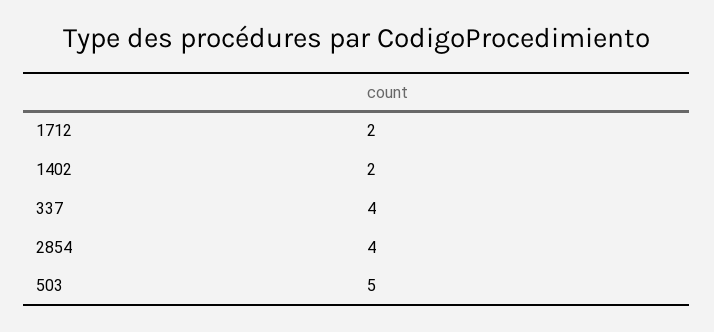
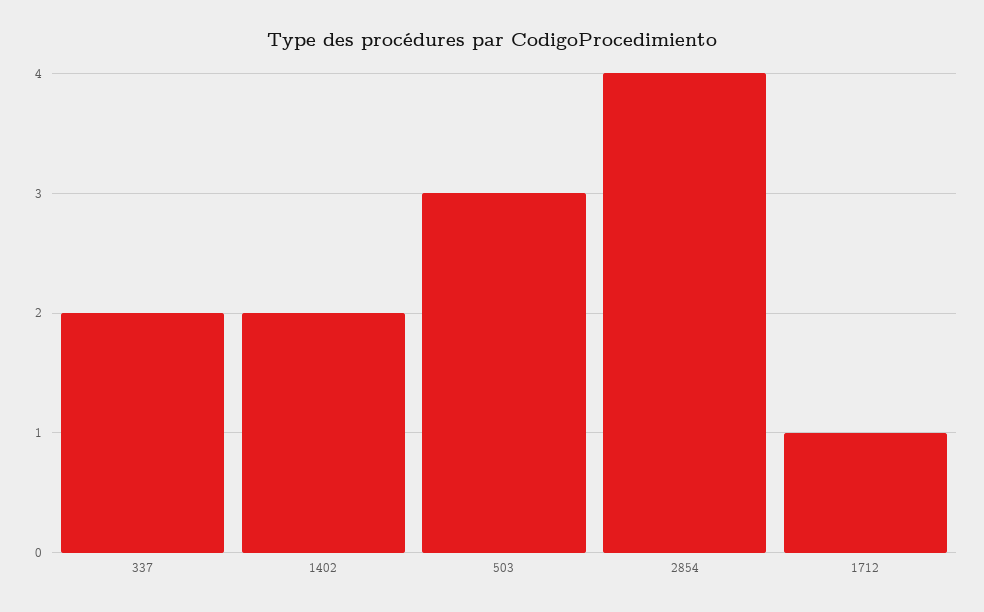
1712: 2 -> 1
337: 4 -> 2
503: 5 -> 3

